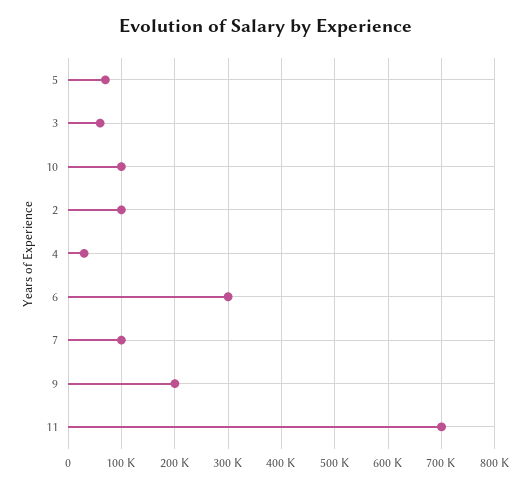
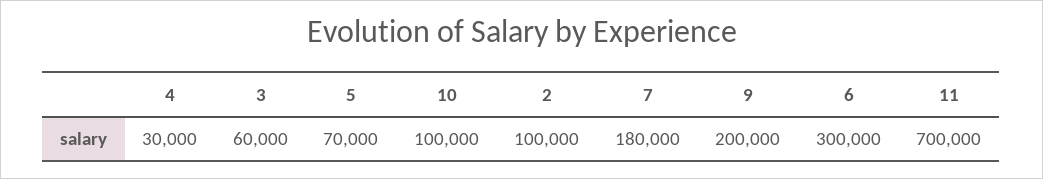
7: 100000 -> 180000

